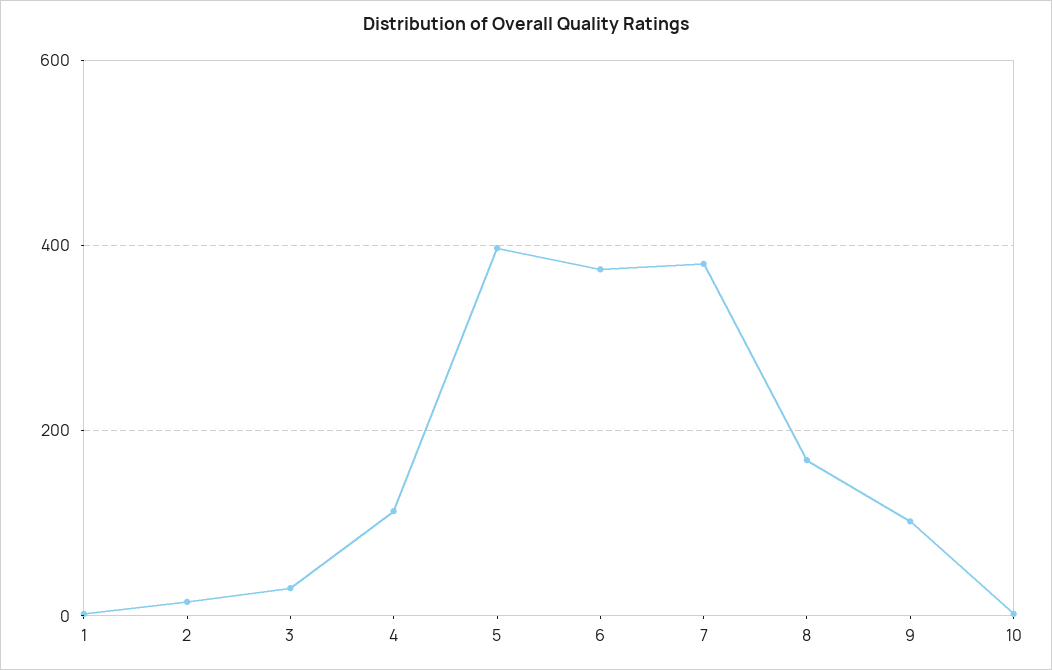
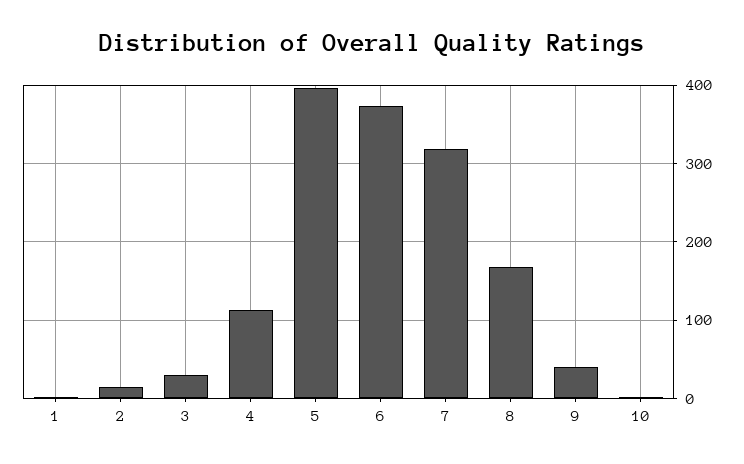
7: 380 -> 320
9: 100 -> 40

